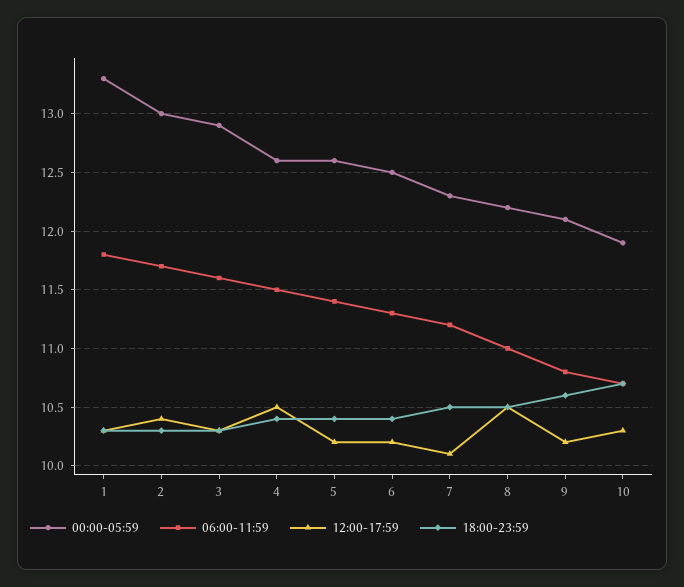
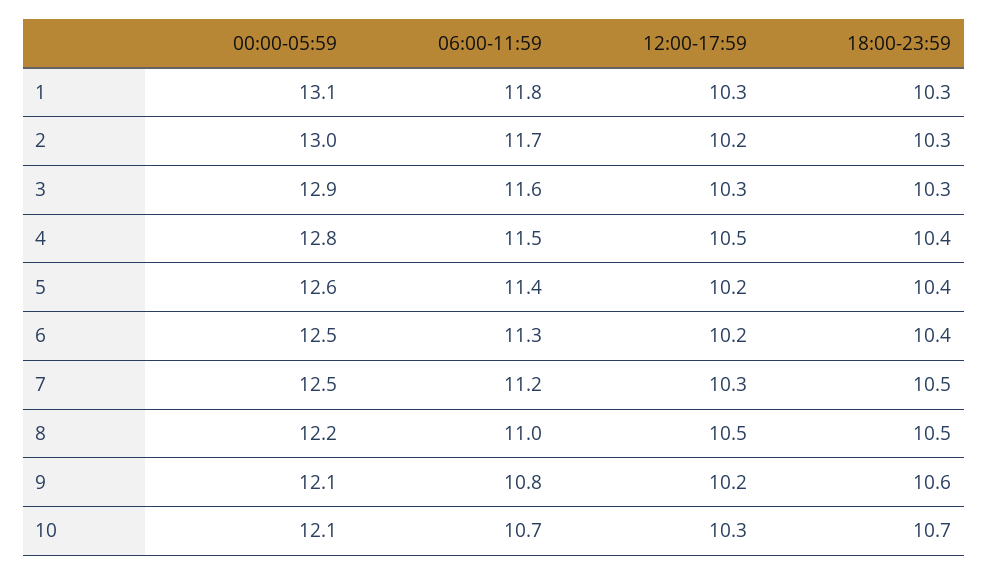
00:00-05:59, 1: 13.3 -> 13.1
12:00-17:59, 2: 10.4 -> 10.2
00:00-05:59, 4: 12.6 -> 12.8
00:00-05:59, 7: 12.3 -> 12.5
12:00-17:59, 7: 10.1 -> 10.3
00:00-05:59, 10: 11.9 -> 12.1

